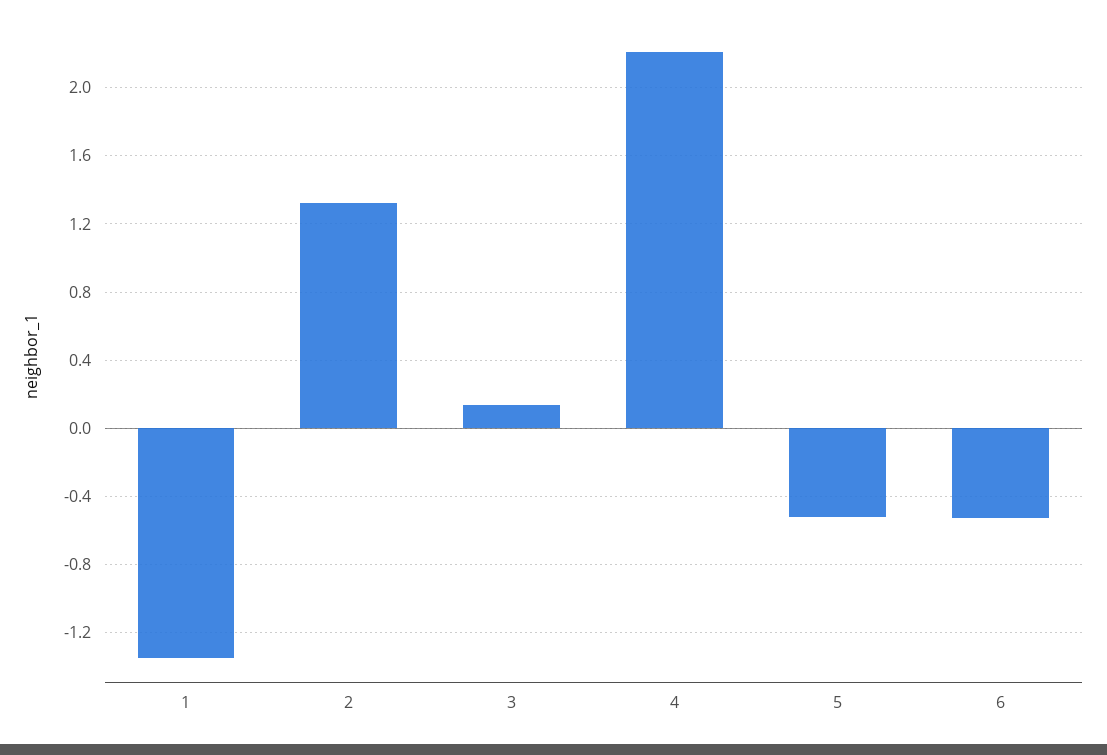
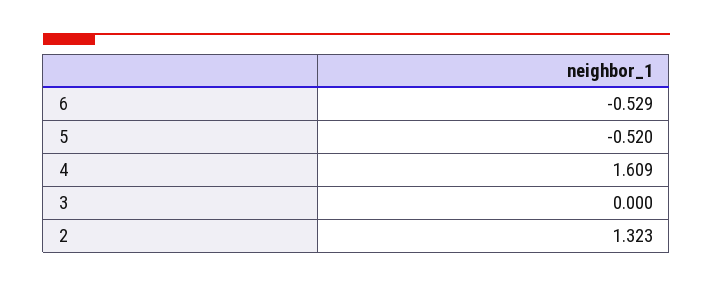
1: -1.35 -> none
3: 0.15 -> 0
4: 2.2 -> 1.609

